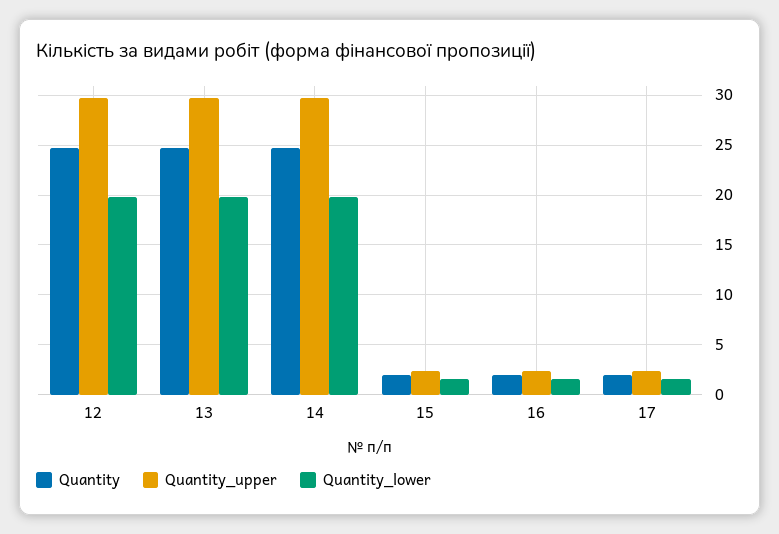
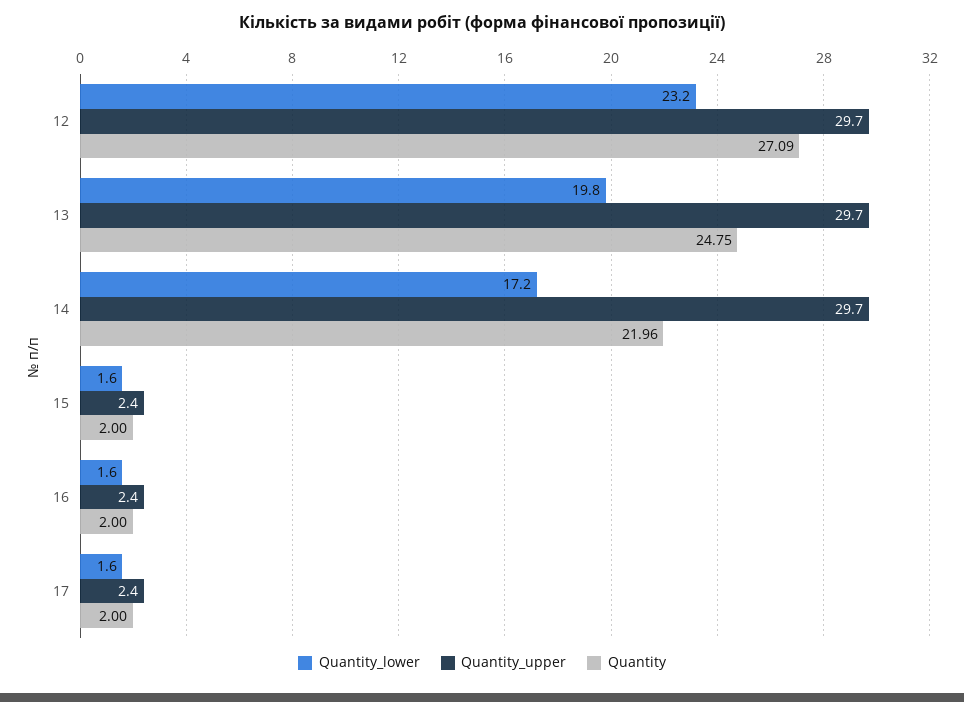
Quantity, 12: 25 -> 27.09
Quantity_lower, 12: 20 -> 23.2
Quantity, 14: 25 -> 21.96
Quantity_lower, 14: 20 -> 17.2

